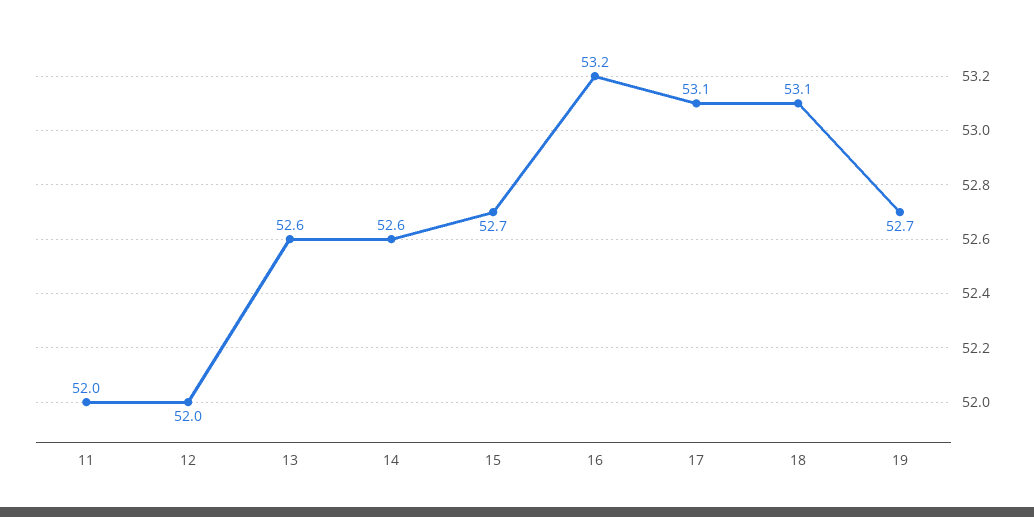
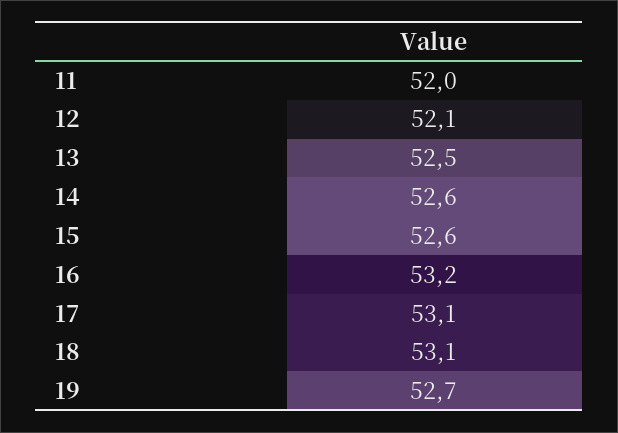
12: 52 -> 52.1
13: 52.6 -> 52.5
15: 52.7 -> 52.6

